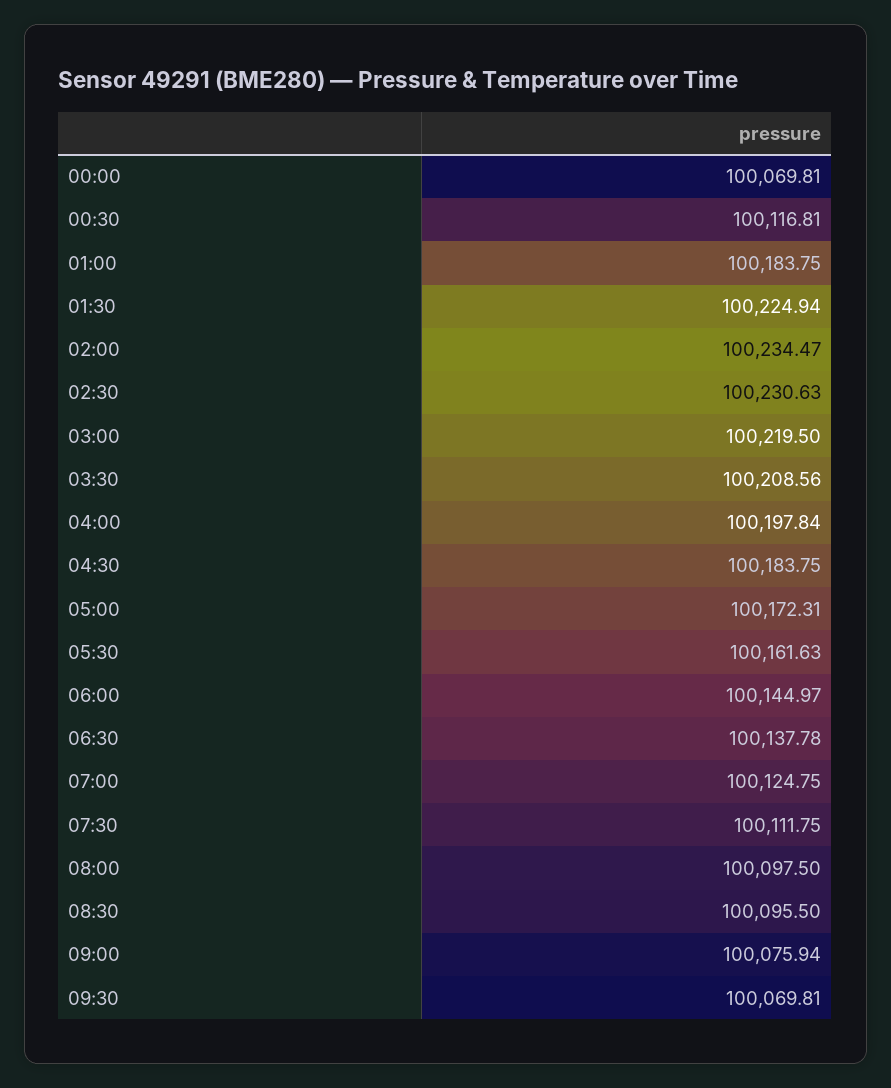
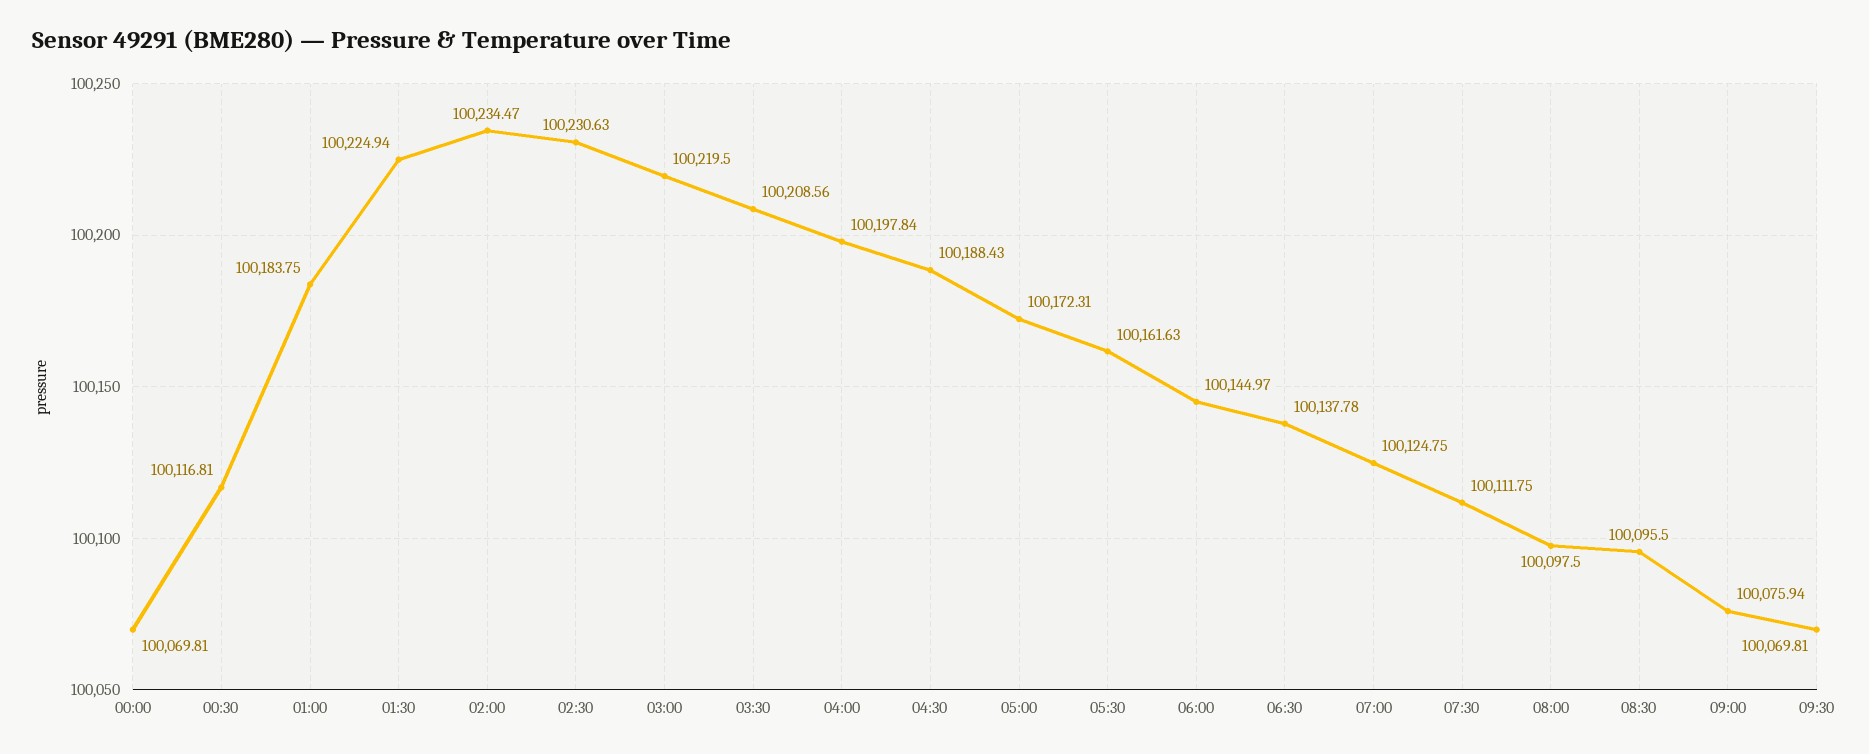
04:30: 100183.75 -> 100188.43

